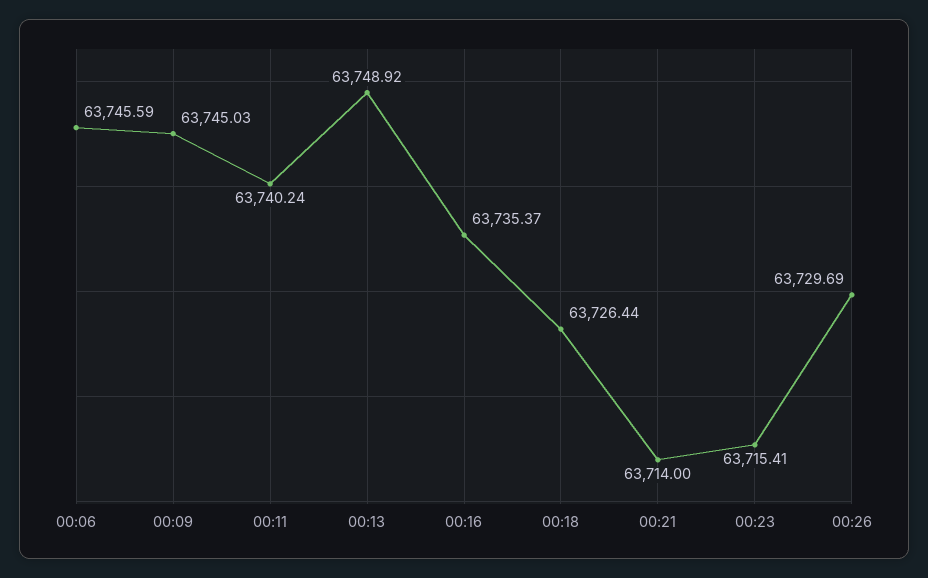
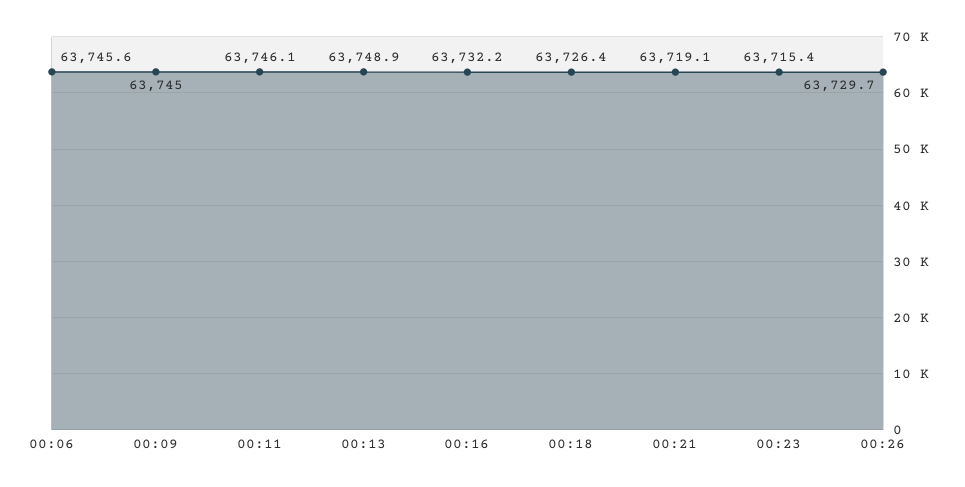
00:11: 63740.24 -> 63746.1
00:16: 63735.37 -> 63732.2
00:21: 63714 -> 63719.1

